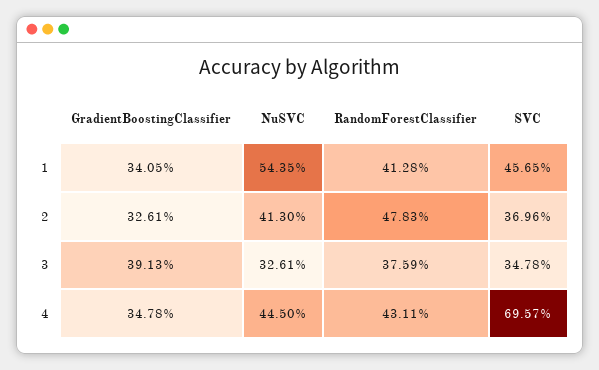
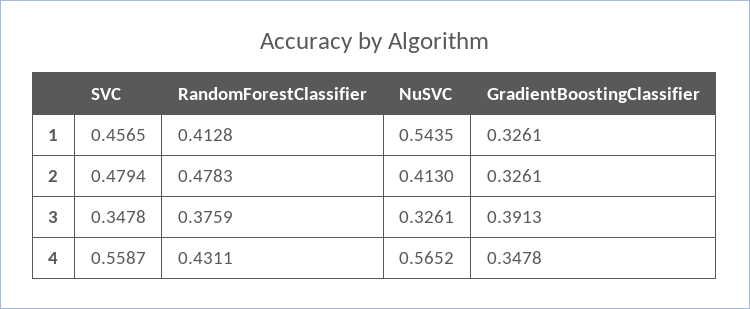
GradientBoostingClassifier, 1: 0.3405 -> 0.3261
SVC, 2: 0.3696 -> 0.4794
NuSVC, 4: 0.445 -> 0.5652
SVC, 4: 0.6957 -> 0.5587

